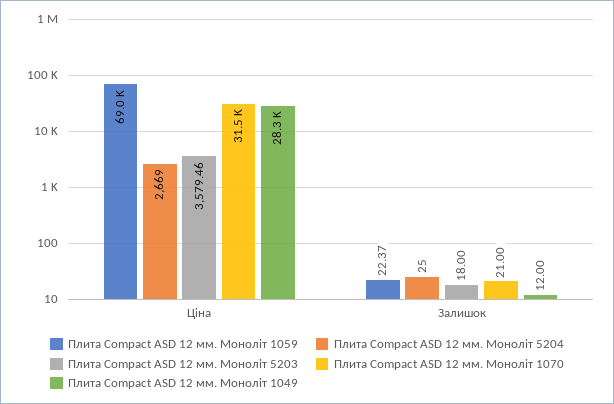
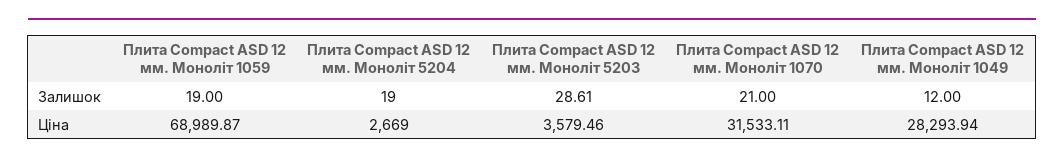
Плита Compact ASD 12 мм. Моноліт 1059, Залишок: 22.37 -> 19
Плита Compact ASD 12 мм. Моноліт 5204, Залишок: 25 -> 19
Плита Compact ASD 12 мм. Моноліт 5203, Залишок: 18 -> 28.61

